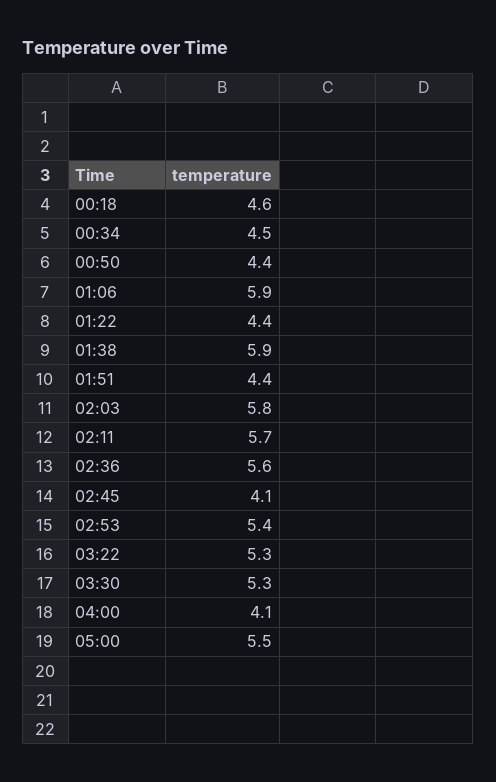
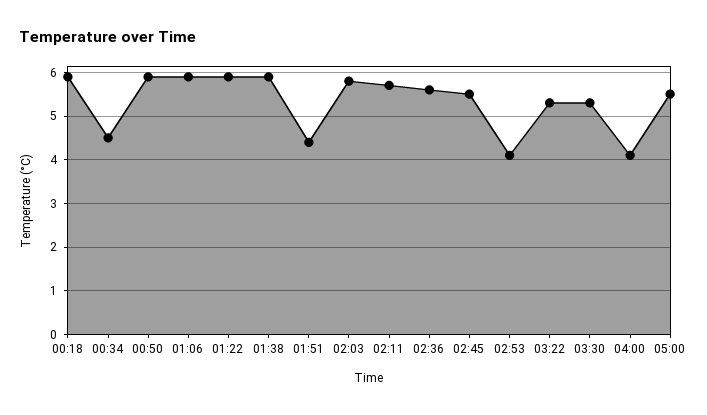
00:18: 4.6 -> 6
00:50: 4.4 -> 6
01:22: 4.4 -> 6
02:45: 4.1 -> 5.5
02:53: 5.4 -> 4

